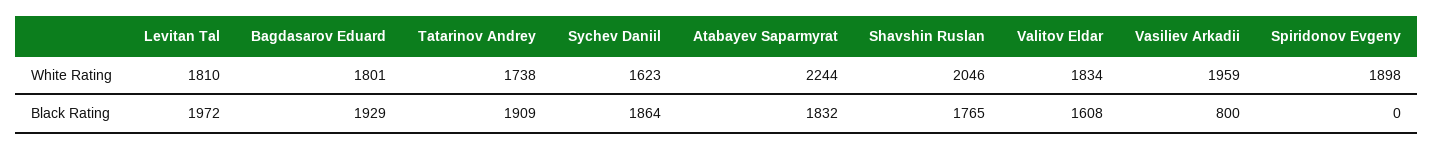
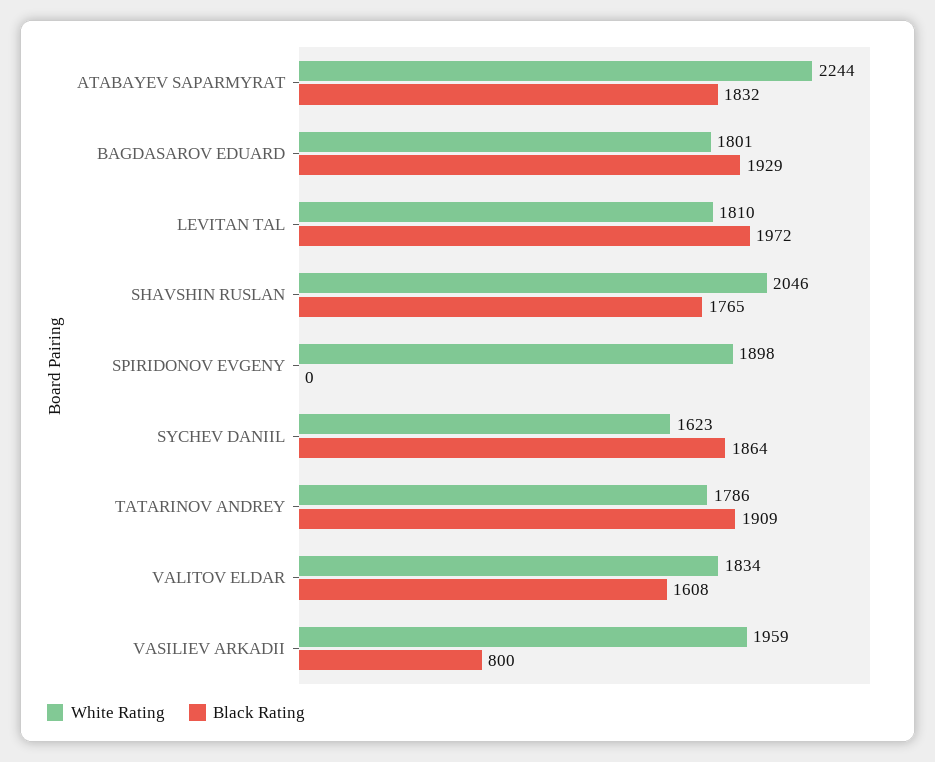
White Rating, Tatarinov Andrey: 1738 -> 1786

